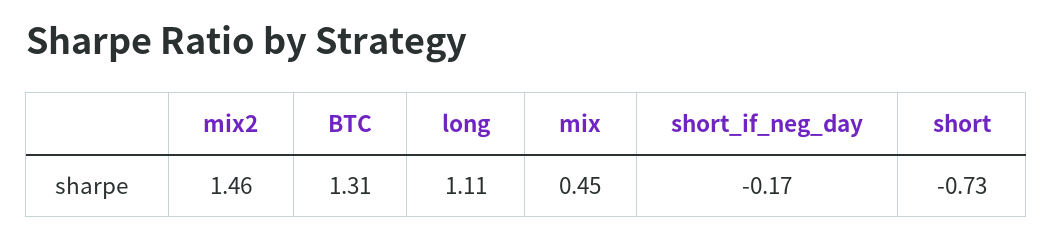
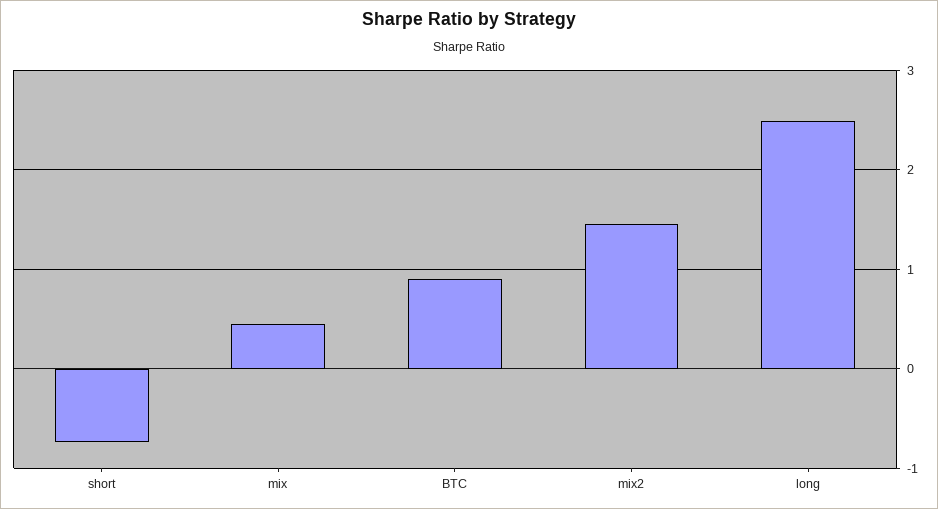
BTC: 1.31 -> 0.9
long: 1.11 -> 2.5
short_if_neg_day: -0.17 -> none

